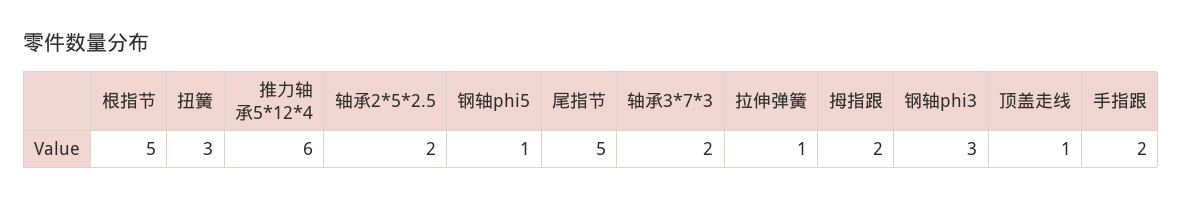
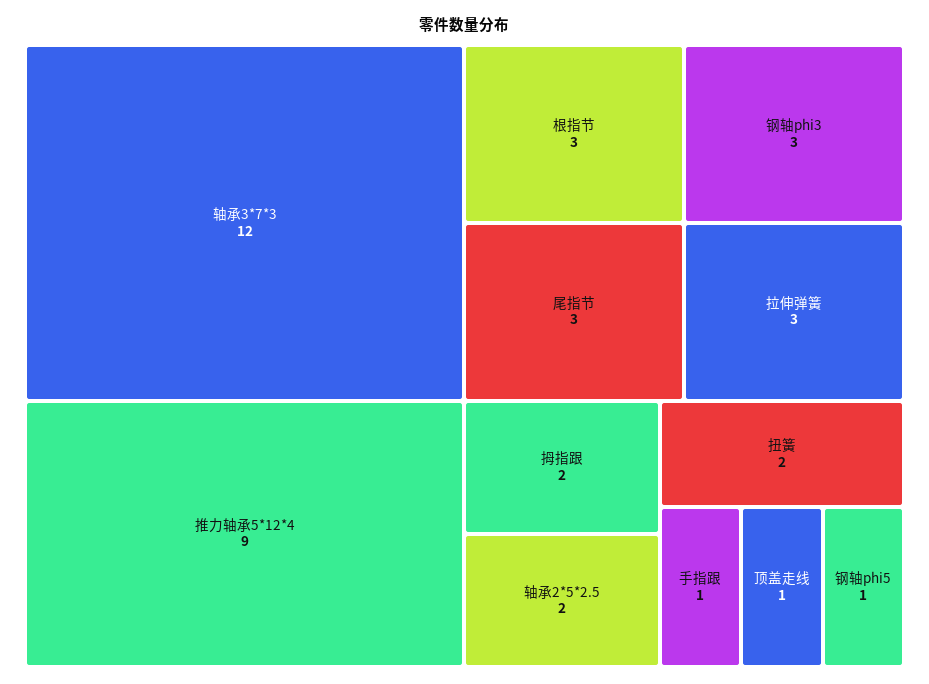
根指节: 5 -> 3
扭簧: 3 -> 2
推力轴承5*12*4: 6 -> 9
尾指节: 5 -> 3
轴承3*7*3: 2 -> 12
拉伸弹簧: 1 -> 3
手指跟: 2 -> 1

